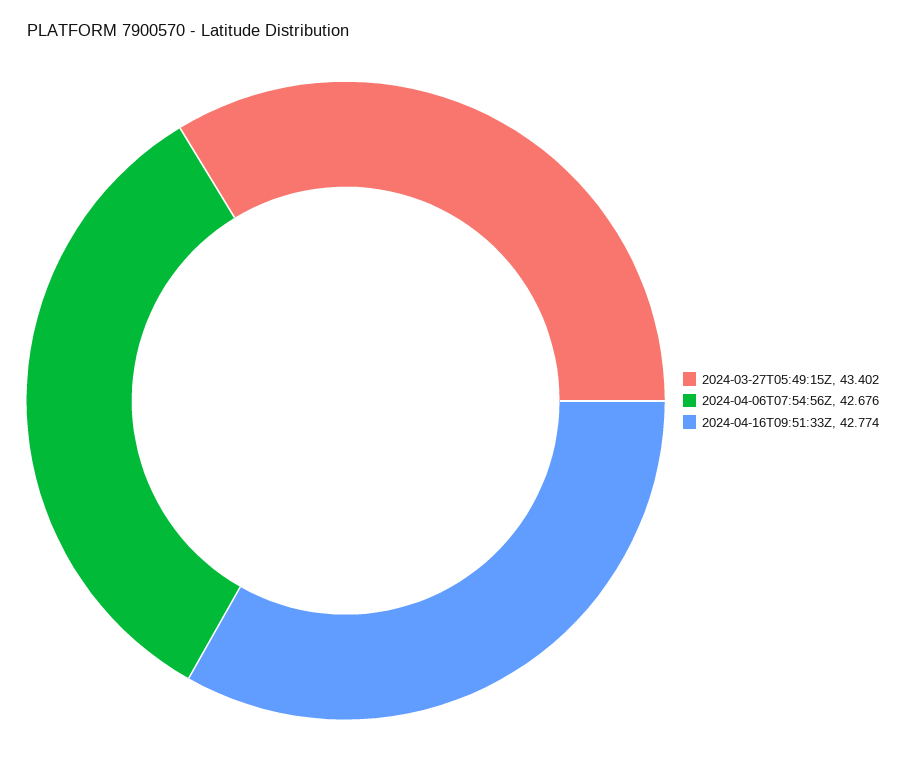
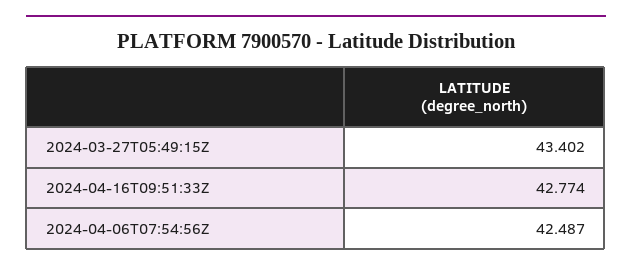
2024-04-06T07:54:56Z: 42.676 -> 42.487

